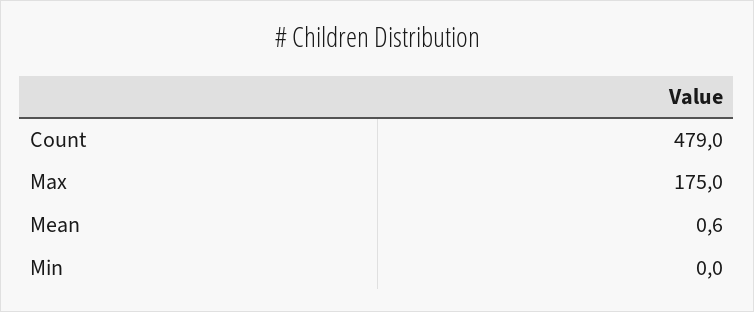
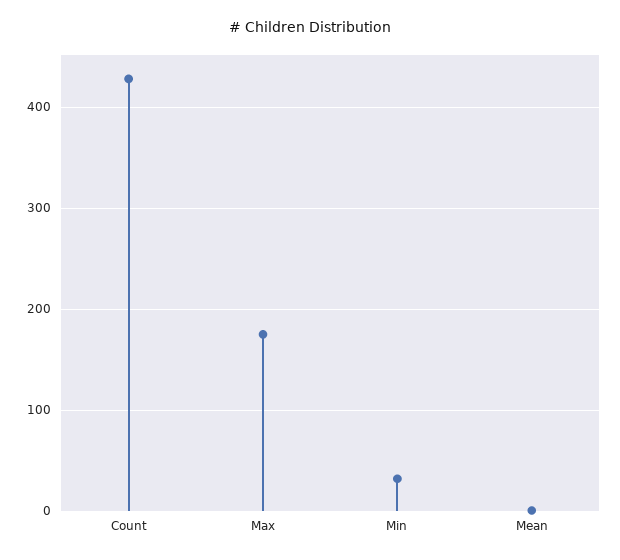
Count: 479 -> 430
Min: 0 -> 30

